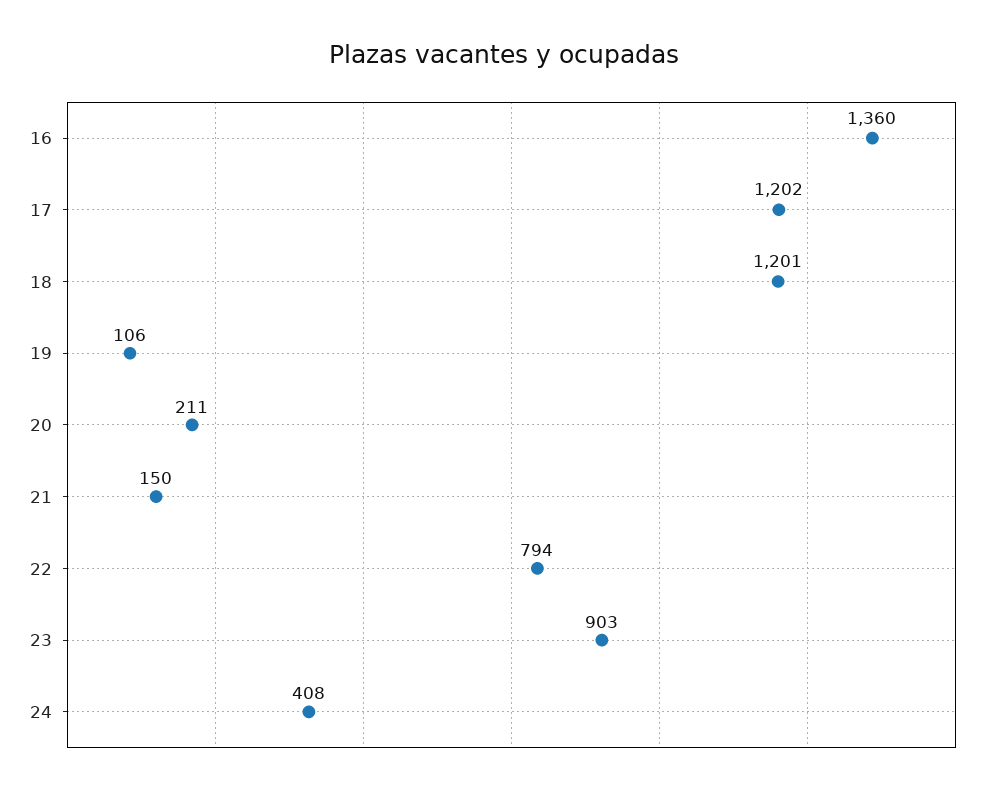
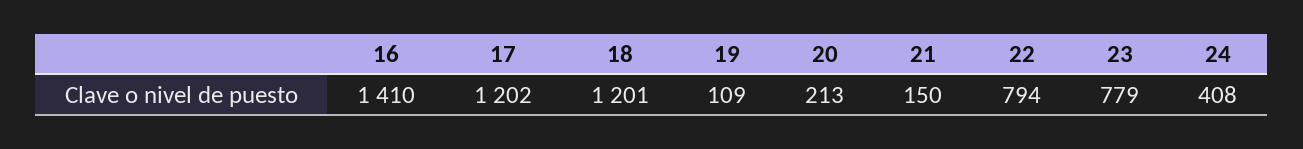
16: 1360 -> 1410
19: 106 -> 109
20: 211 -> 213
23: 903 -> 779

